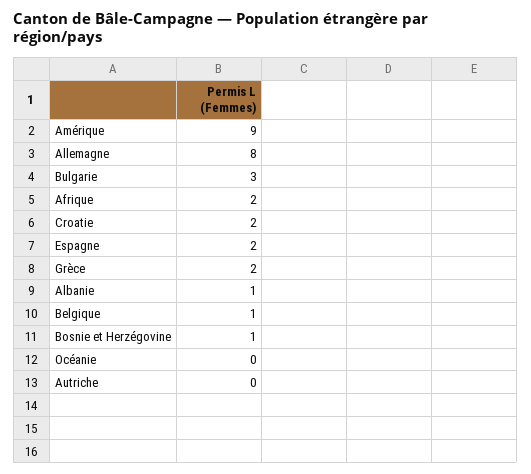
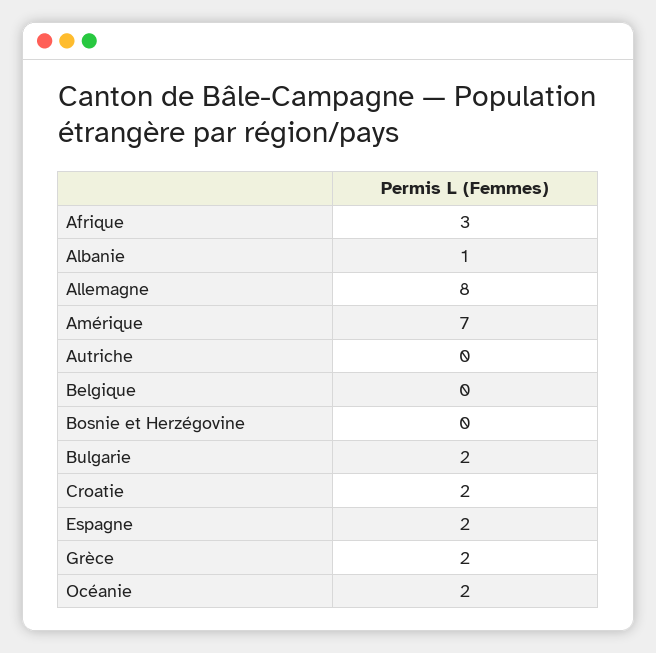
Amérique: 9 -> 7
Bulgarie: 3 -> 2
Afrique: 2 -> 3
Belgique: 1 -> 0
Bosnie et Herzégovine: 1 -> 0
Océanie: 0 -> 2

